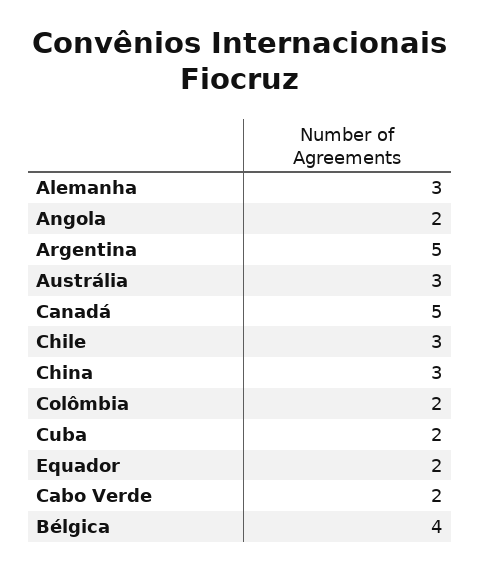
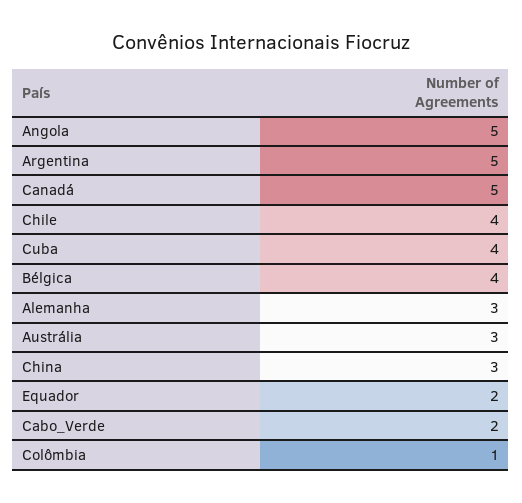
Angola: 2 -> 5
Chile: 3 -> 4
Colômbia: 2 -> 1
Cuba: 2 -> 4

